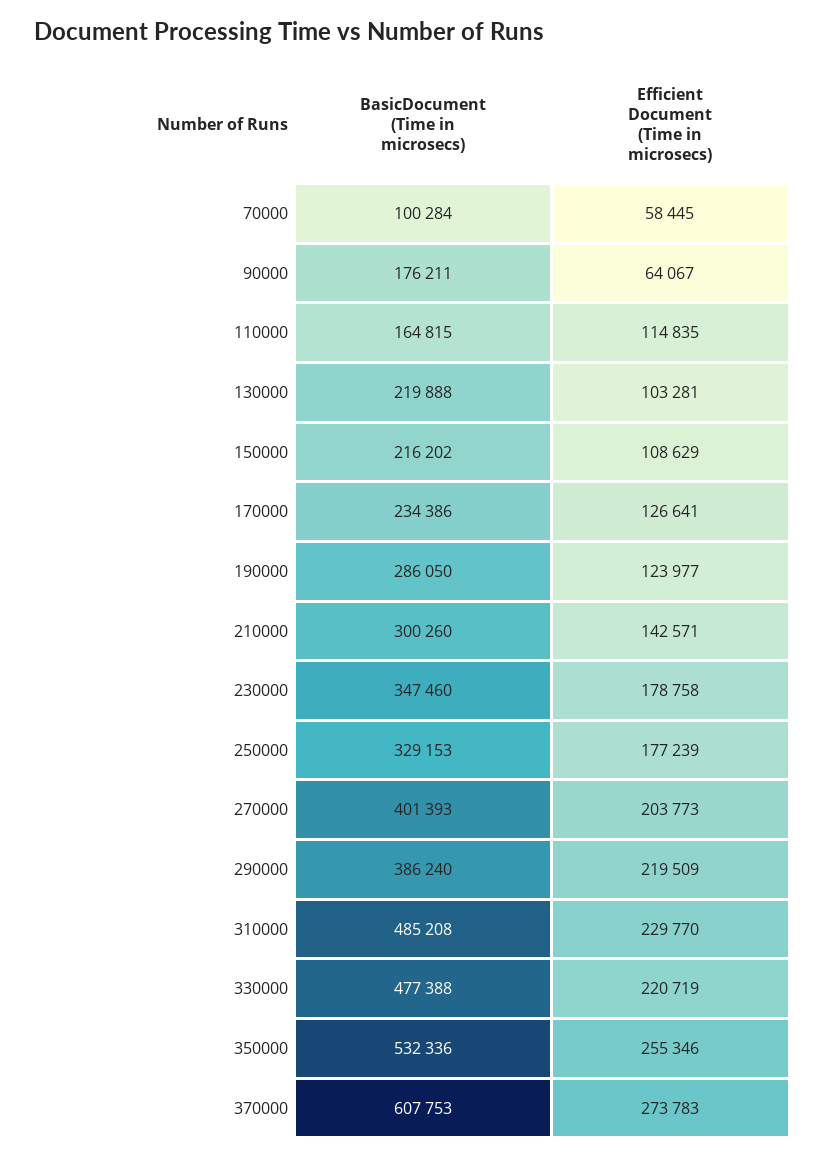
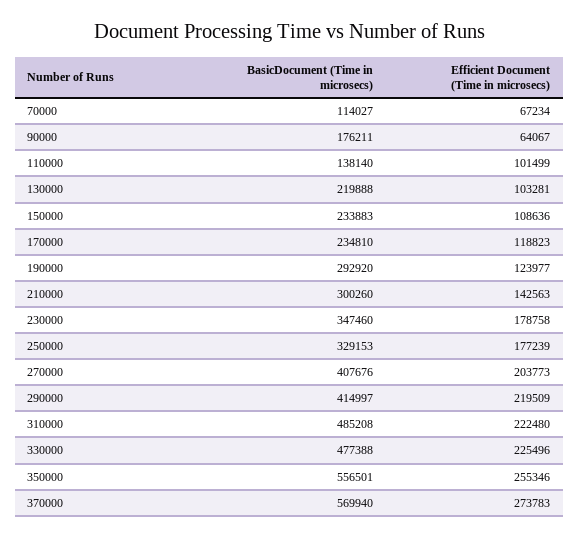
BasicDocument (Time in microsecs), 70000: 100284 -> 114027
Efficient Document (Time in microsecs), 70000: 58445 -> 67234
BasicDocument (Time in microsecs), 110000: 164815 -> 138140
Efficient Document (Time in microsecs), 110000: 114835 -> 101499
BasicDocument (Time in microsecs), 150000: 216202 -> 233883
Efficient Document (Time in microsecs), 150000: 108629 -> 108636
BasicDocument (Time in microsecs), 170000: 234386 -> 234810
Efficient Document (Time in microsecs), 170000: 126641 -> 118823
BasicDocument (Time in microsecs), 190000: 286050 -> 292920
Efficient Document (Time in microsecs), 210000: 142571 -> 142563
BasicDocument (Time in microsecs), 270000: 401393 -> 407676
BasicDocument (Time in microsecs), 290000: 386240 -> 414997
Efficient Document (Time in microsecs), 310000: 229770 -> 222480
Efficient Document (Time in microsecs), 330000: 220719 -> 225496
BasicDocument (Time in microsecs), 350000: 532336 -> 556501
BasicDocument (Time in microsecs), 370000: 607753 -> 569940

